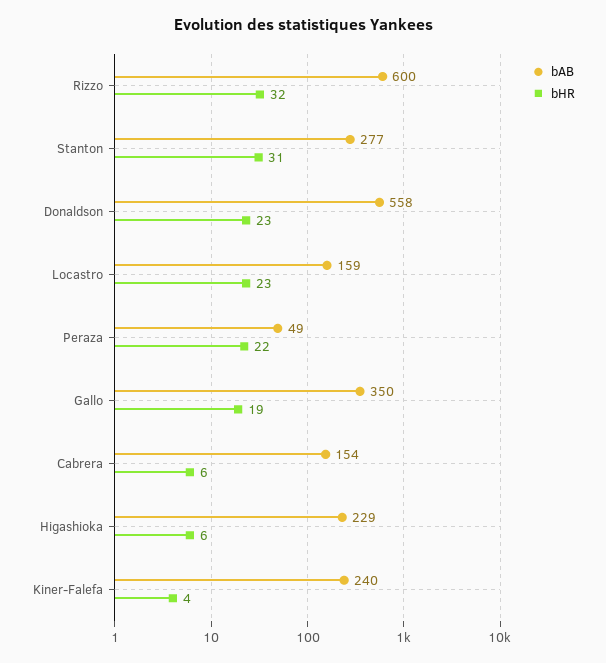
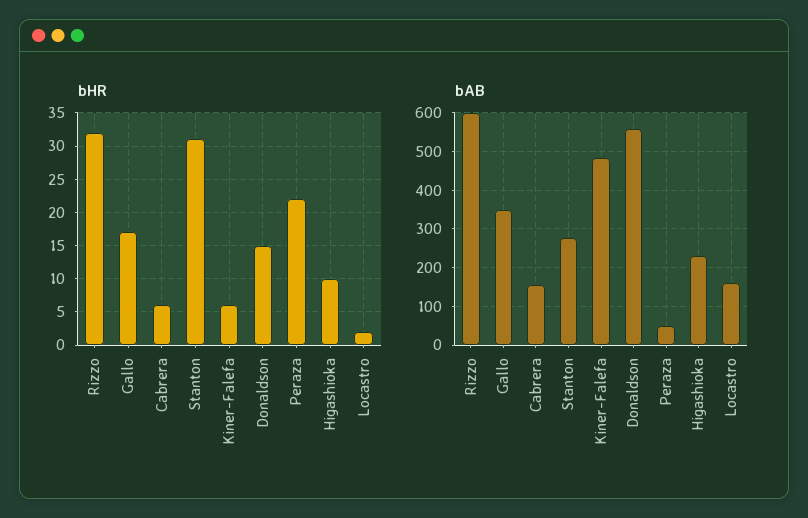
bHR, Donaldson: 23 -> 15
bHR, Locastro: 23 -> 2
bHR, Gallo: 19 -> 17
bHR, Higashioka: 6 -> 10
bAB, Kiner-Falefa: 240 -> 480
bHR, Kiner-Falefa: 4 -> 6

